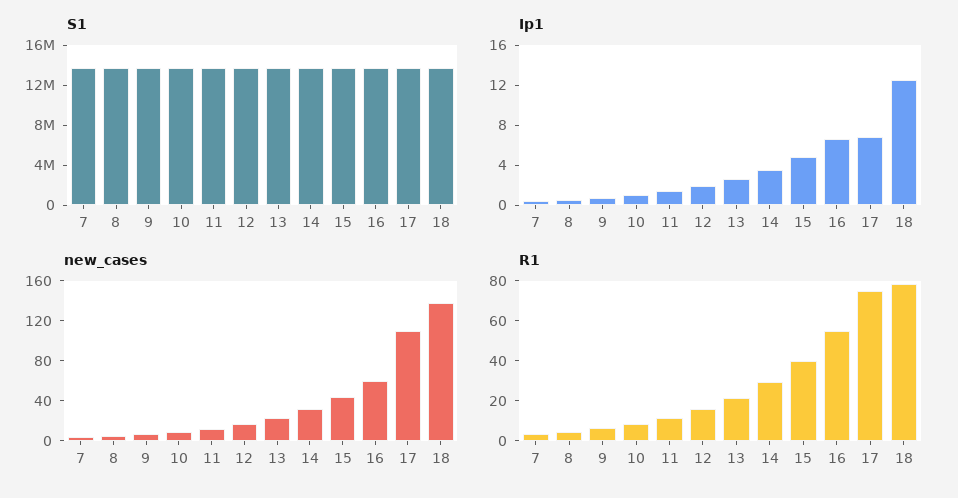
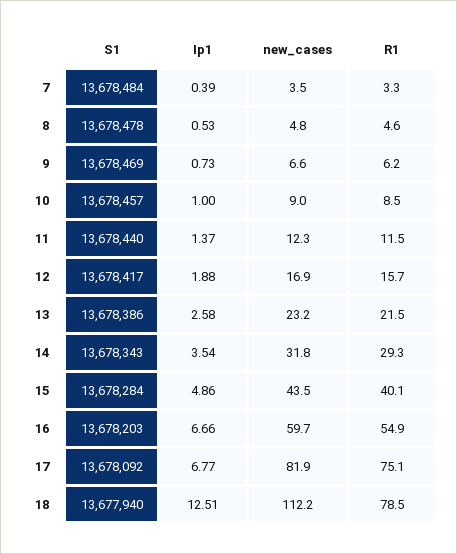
new_cases, 17: 110 -> 81.9
new_cases, 18: 140 -> 112.2

